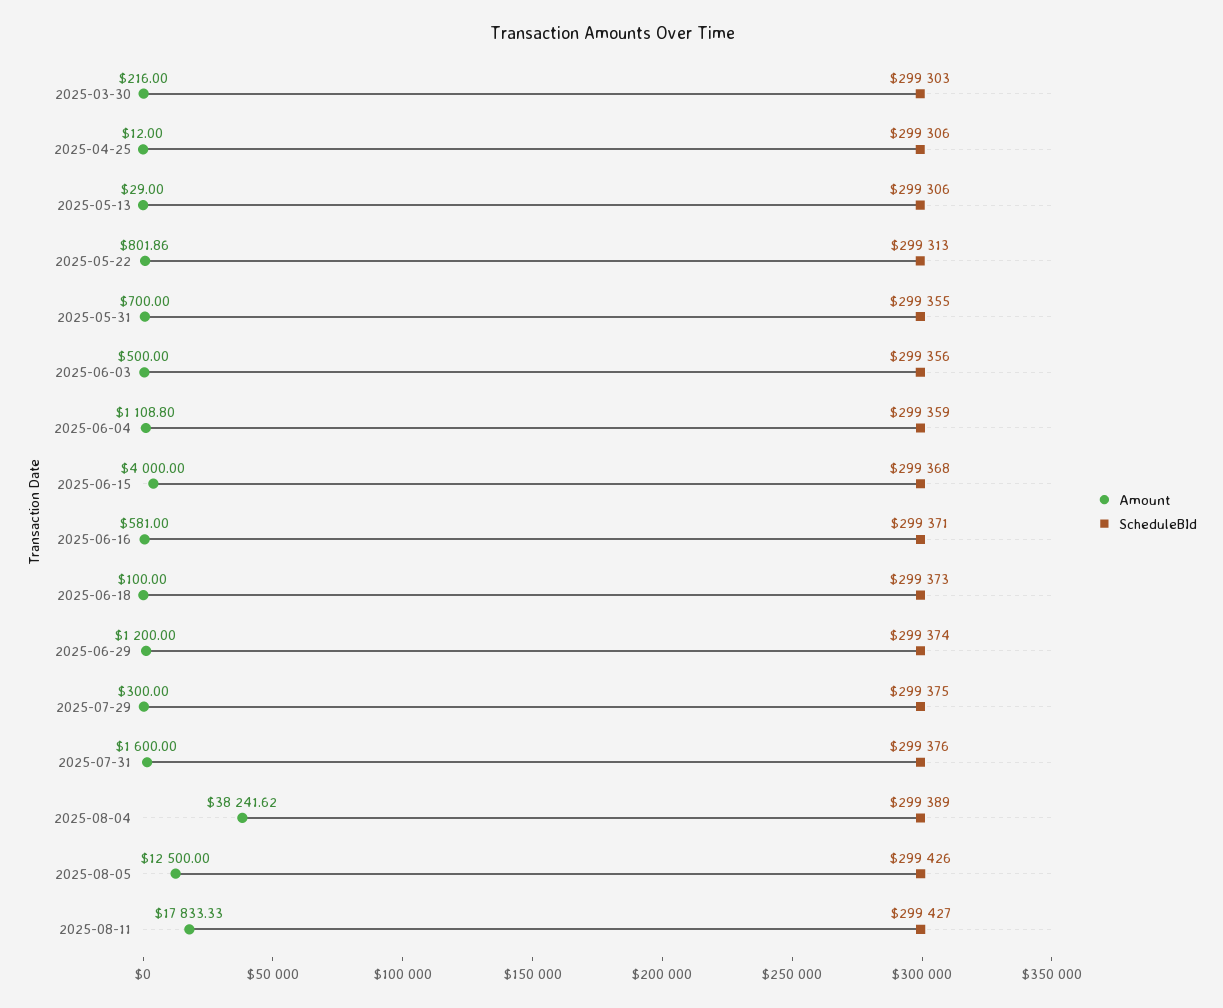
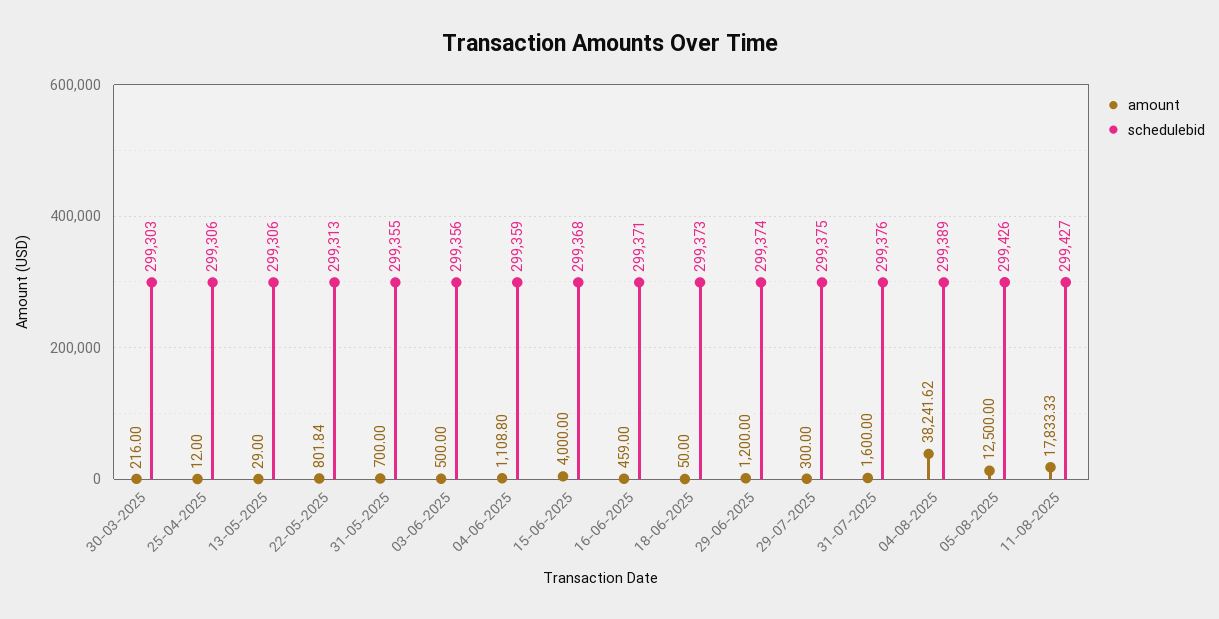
Amount, 2025-05-22: 801.86 -> 801.84
Amount, 2025-06-16: 581 -> 459
Amount, 2025-06-18: 100 -> 50

